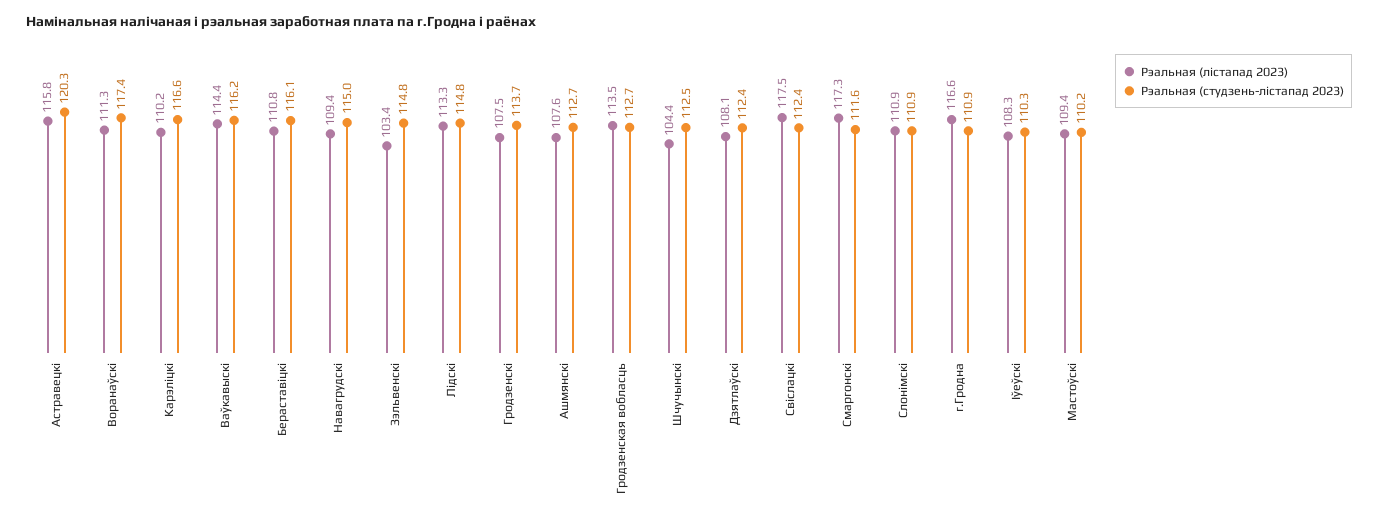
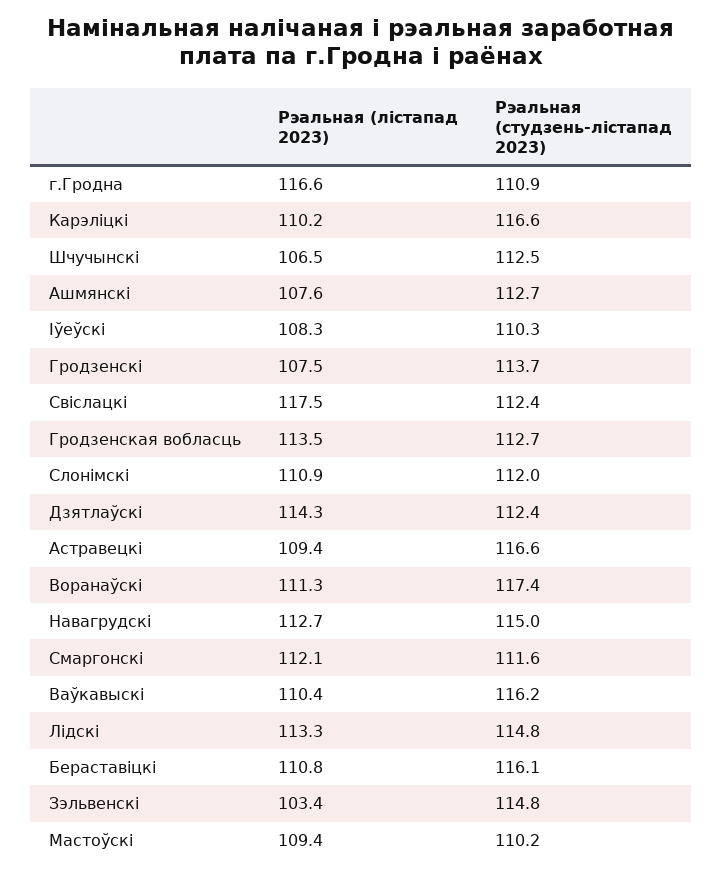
Рэальная (лiстапад 2023), Астравецкi: 115.8 -> 109.4
Рэальная (студзень-лiстапад 2023), Астравецкi: 120.3 -> 116.6
Рэальная (лiстапад 2023), Ваўкавыскi: 114.4 -> 110.4
Рэальная (лiстапад 2023), Навагрудскi: 109.4 -> 112.7
Рэальная (лiстапад 2023), Шчучынскi: 104.4 -> 106.5
Рэальная (лiстапад 2023), Дзятлаўскi: 108.1 -> 114.3
Рэальная (лiстапад 2023), Смаргонскi: 117.3 -> 112.1
Рэальная (студзень-лiстапад 2023), Слонiмскi: 110.9 -> 112

